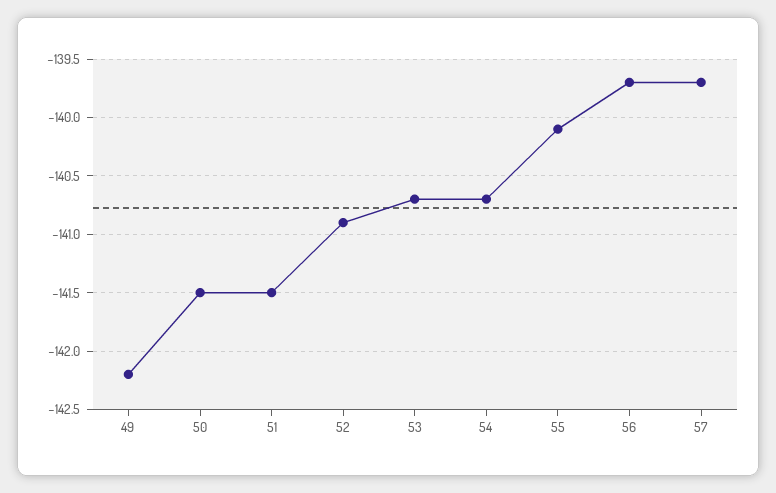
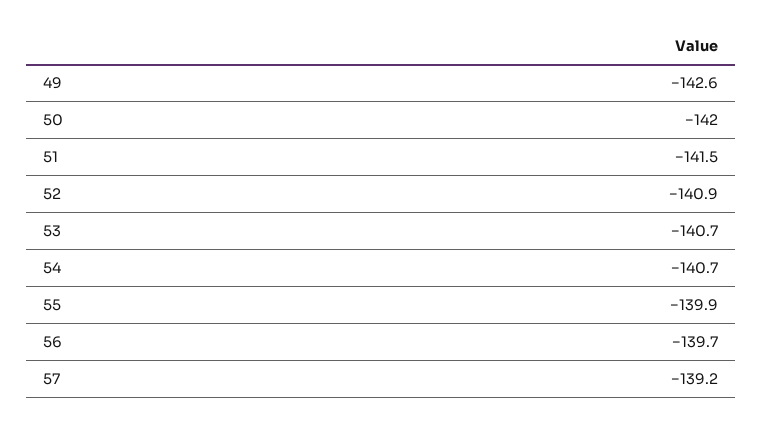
49: -142.2 -> -142.6
50: -141.5 -> -142
55: -140.1 -> -139.9
57: -139.7 -> -139.2

